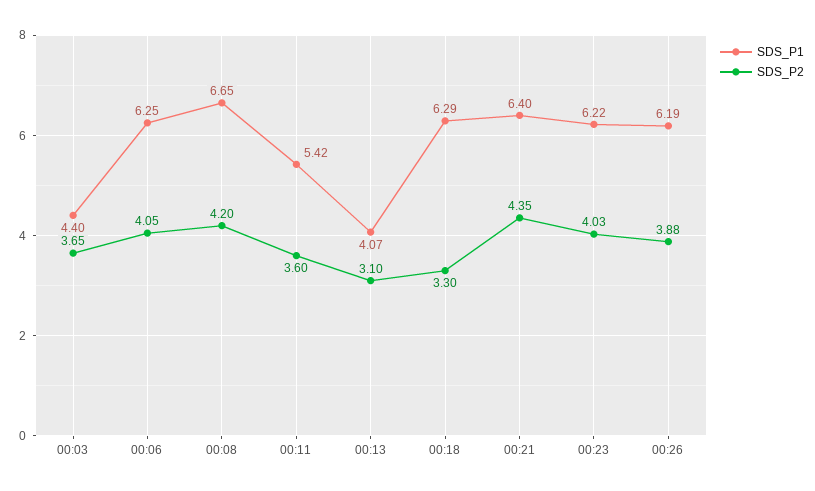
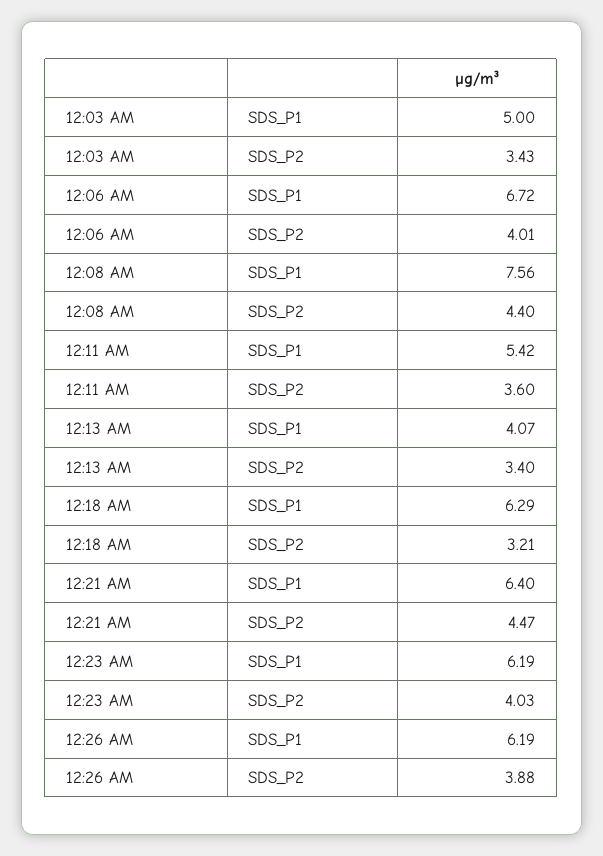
SDS_P1, 00:03: 4.4 -> 5
SDS_P2, 00:03: 3.65 -> 3.43
SDS_P1, 00:06: 6.25 -> 6.72
SDS_P2, 00:06: 4.05 -> 4.01
SDS_P1, 00:08: 6.65 -> 7.56
SDS_P2, 00:08: 4.2 -> 4.4
SDS_P2, 00:13: 3.1 -> 3.4
SDS_P2, 00:18: 3.3 -> 3.21
SDS_P2, 00:21: 4.35 -> 4.47
SDS_P1, 00:23: 6.22 -> 6.19

